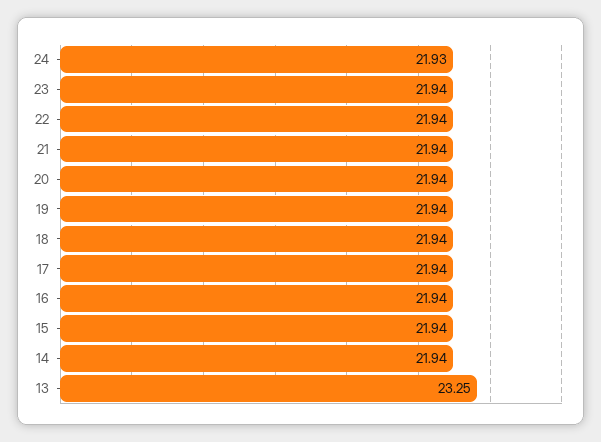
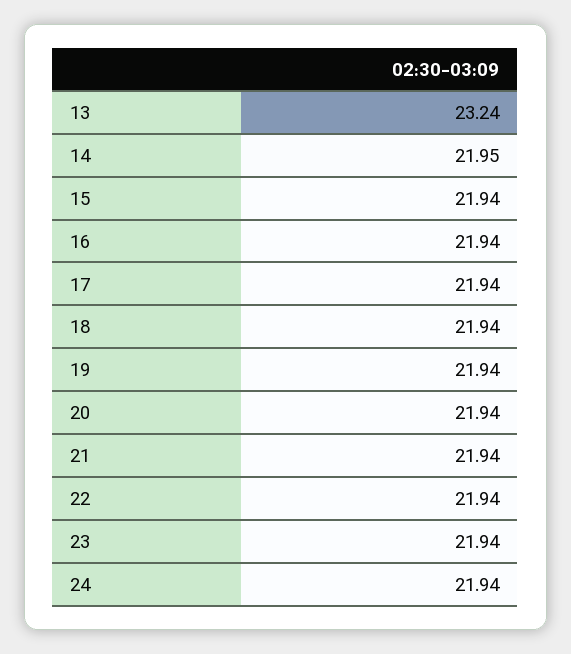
24: 21.93 -> 21.94
14: 21.94 -> 21.95
13: 23.25 -> 23.24

